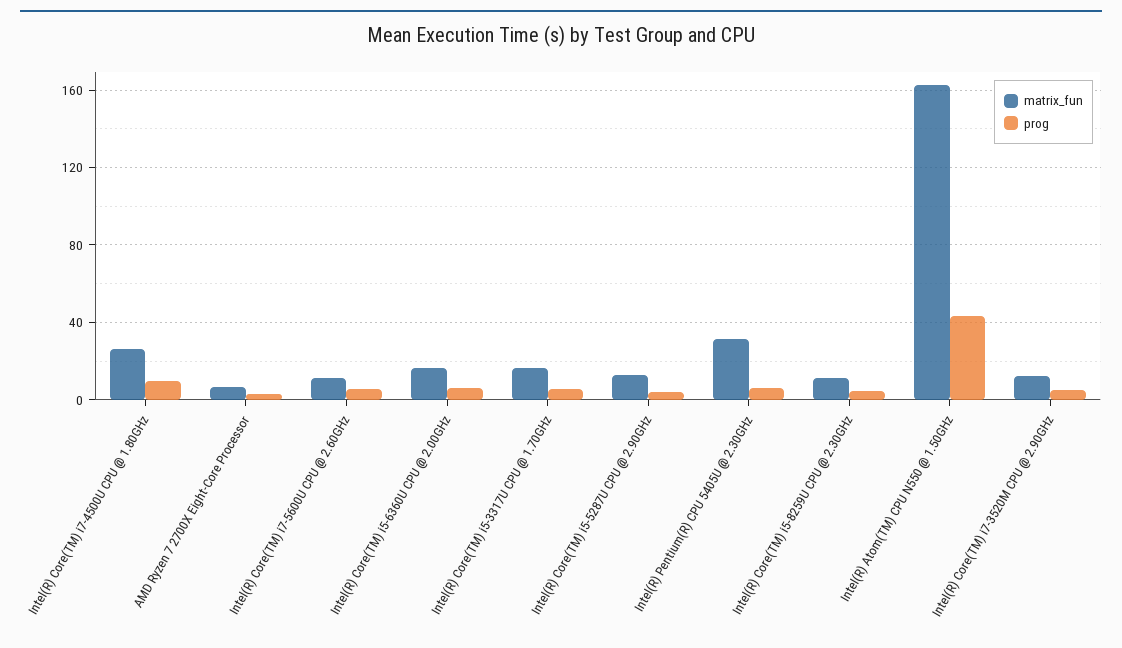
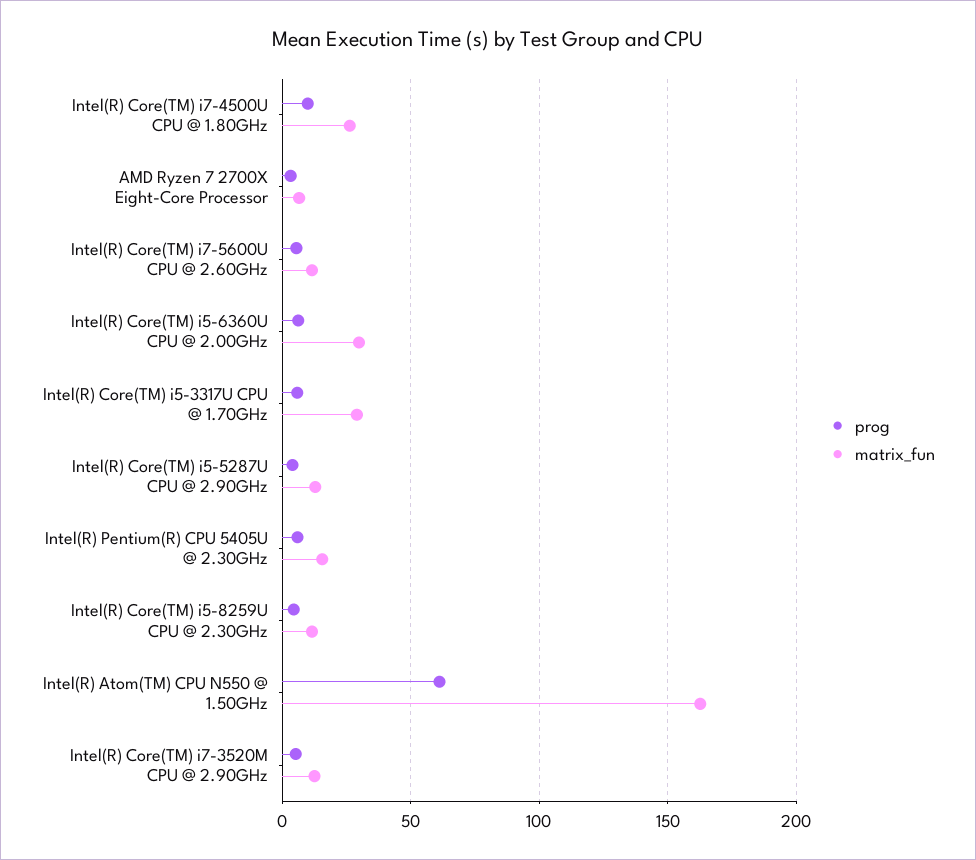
matrix_fun, Intel(R) Core(TM) i5-6360U CPU @ 2.00GHz: 15 -> 30
matrix_fun, Intel(R) Core(TM) i5-3317U CPU @ 1.70GHz: 15 -> 30
matrix_fun, Intel(R) Pentium(R) CPU 5405U @ 2.30GHz: 30 -> 15
prog, Intel(R) Atom(TM) CPU N550 @ 1.50GHz: 45 -> 60

